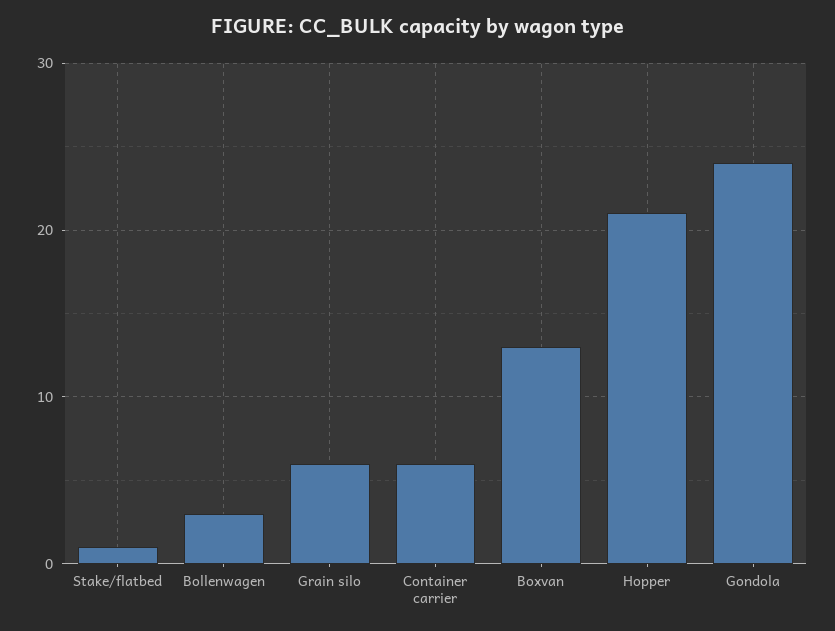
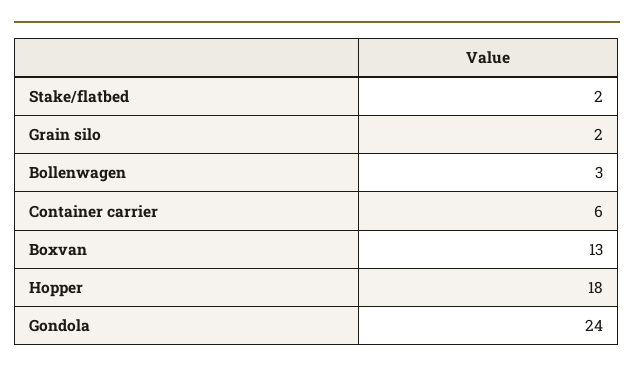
Stake/flatbed: 1 -> 2
Grain silo: 6 -> 2
Hopper: 21 -> 18

